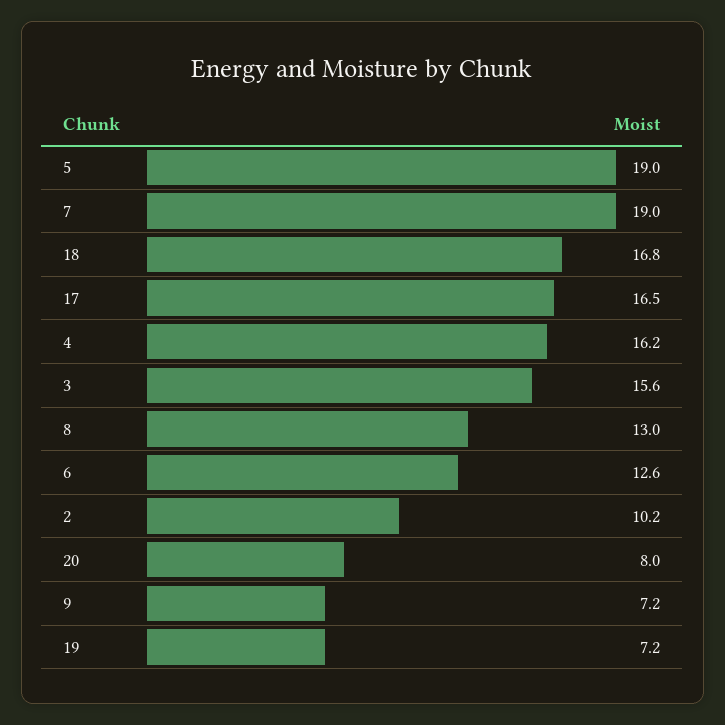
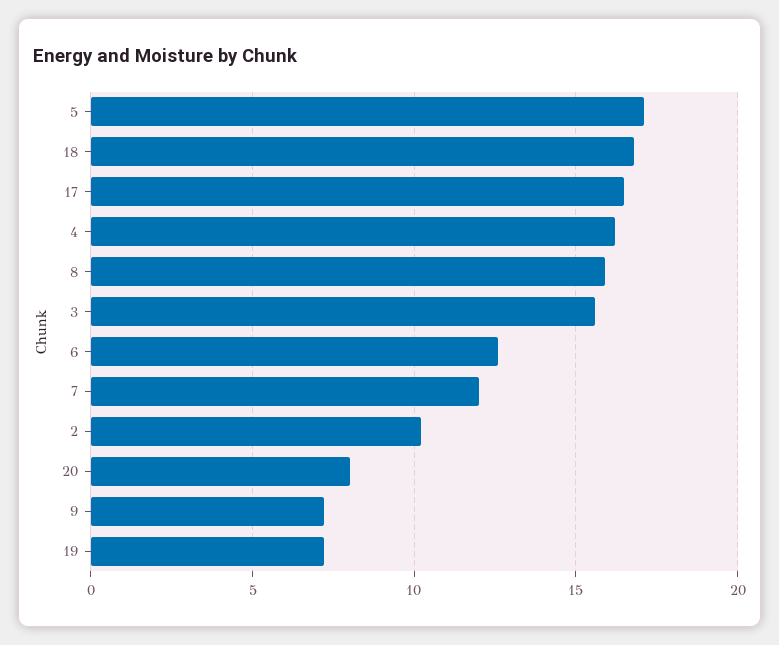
5: 19 -> 17
7: 19 -> 12
8: 13 -> 16

